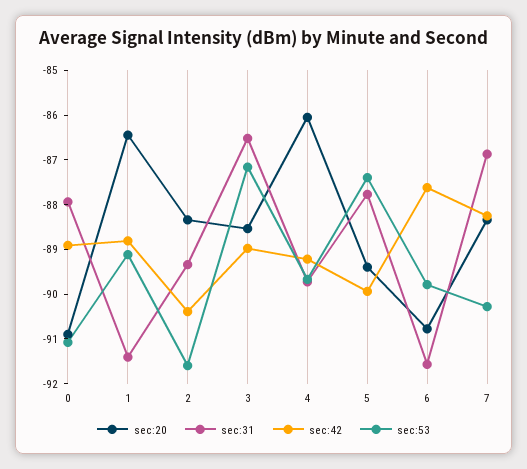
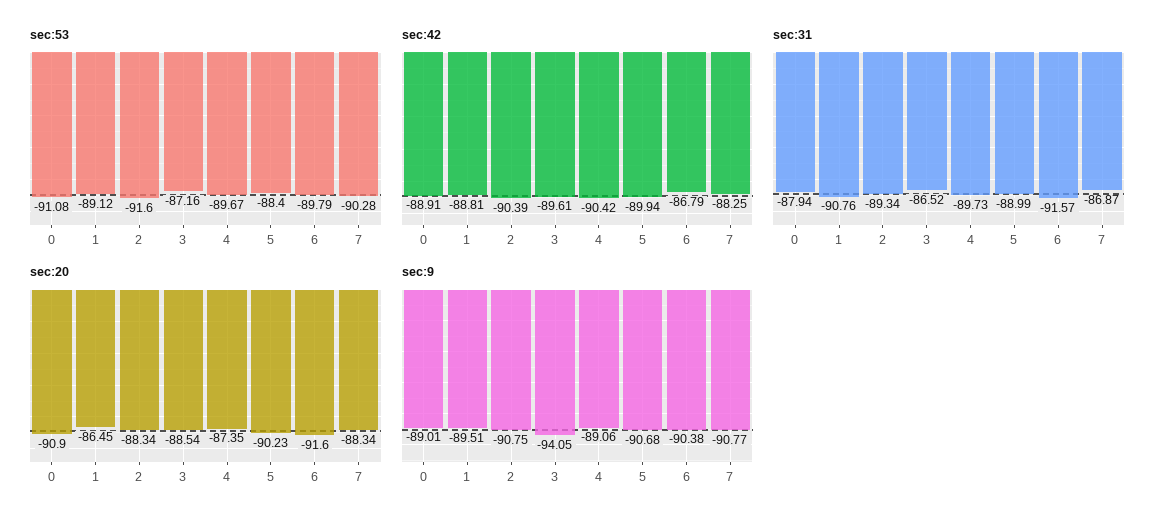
sec:31, 1: -91.4 -> -90.76
sec:42, 3: -89 -> -89.61
sec:20, 4: -86 -> -87.35
sec:42, 4: -89.2 -> -90.42
sec:20, 5: -89.4 -> -90.23
sec:31, 5: -87.8 -> -88.99
sec:53, 5: -87.4 -> -88.4
sec:20, 6: -90.8 -> -91.6
sec:42, 6: -87.6 -> -86.79
sec:9, 0: none -> -89.01
sec:9, 1: none -> -89.51
sec:9, 2: none -> -90.75
sec:9, 3: none -> -94.05
sec:9, 4: none -> -89.06
sec:9, 5: none -> -90.68
sec:9, 6: none -> -90.38
sec:9, 7: none -> -90.77

